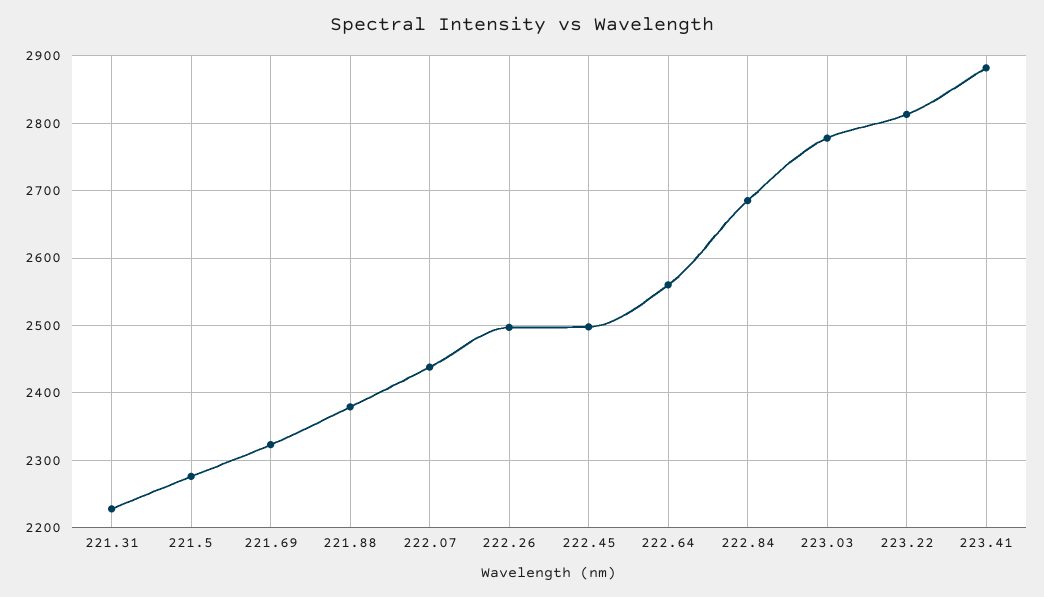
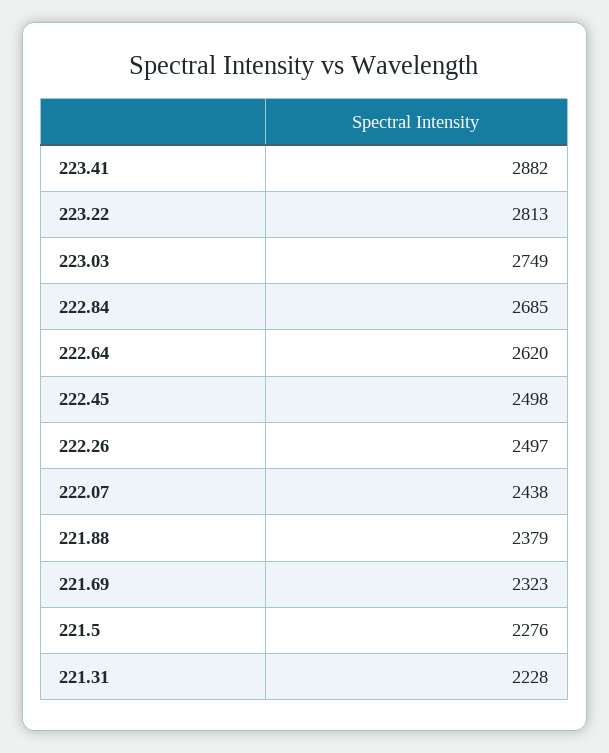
222.64: 2560 -> 2620
223.03: 2780 -> 2749

